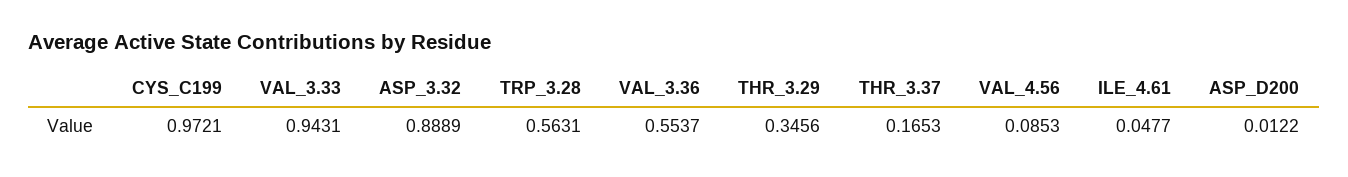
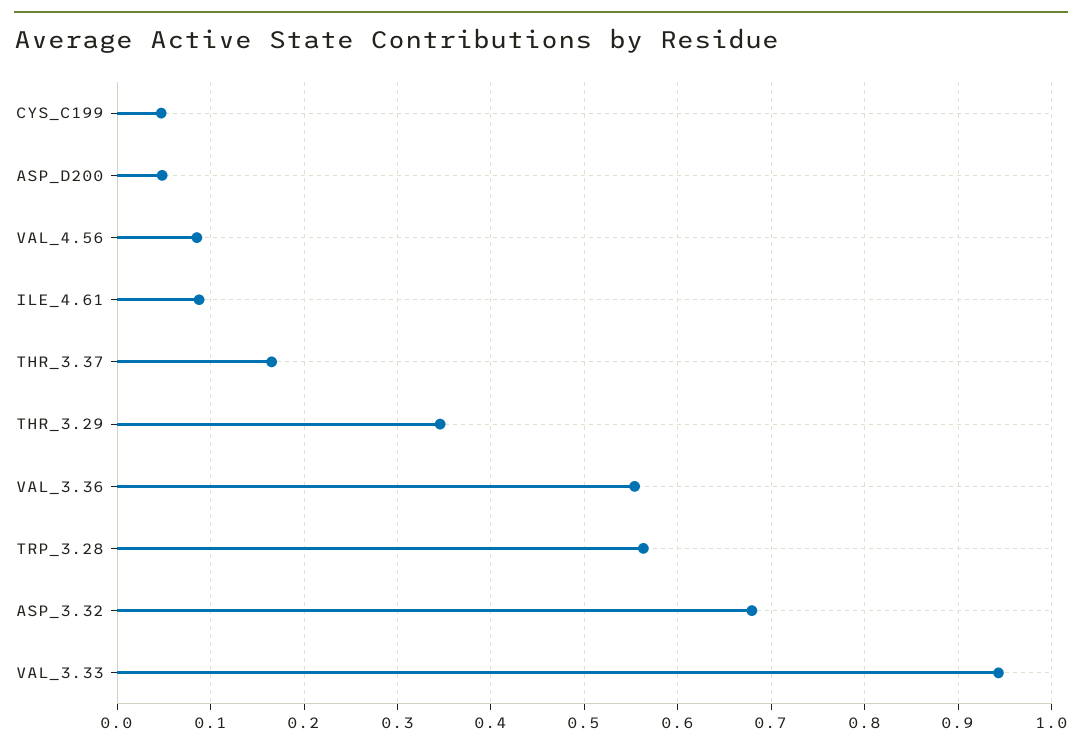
CYS_C199: 0.9721 -> 0.05
ASP_3.32: 0.8889 -> 0.68
ILE_4.61: 0.0477 -> 0.09
ASP_D200: 0.0122 -> 0.05

